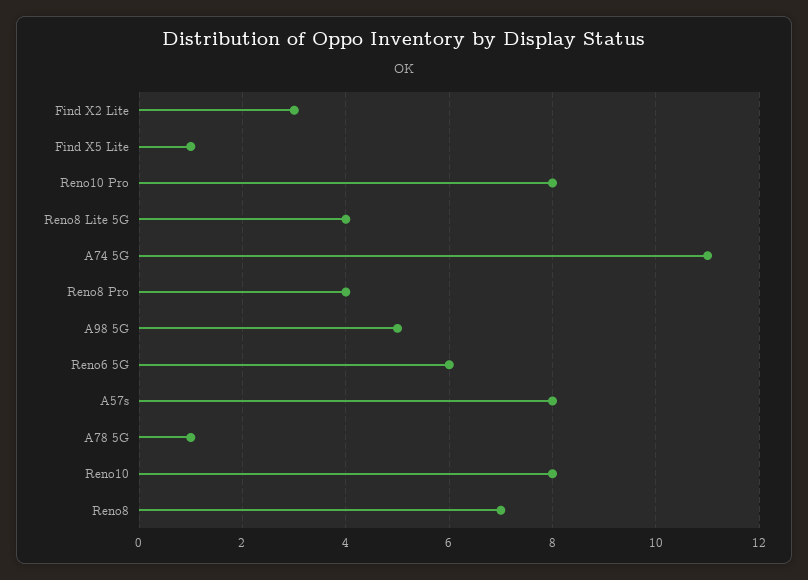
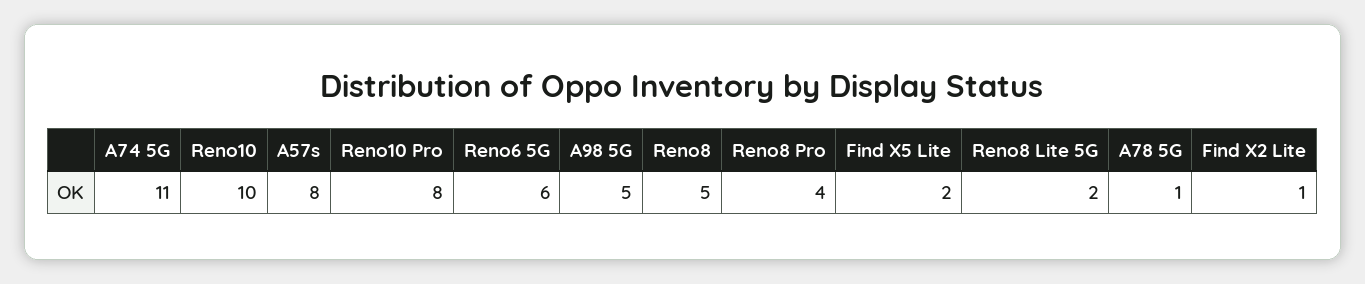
Find X2 Lite: 3 -> 1
Find X5 Lite: 1 -> 2
Reno8 Lite 5G: 4 -> 2
Reno10: 8 -> 10
Reno8: 7 -> 5

